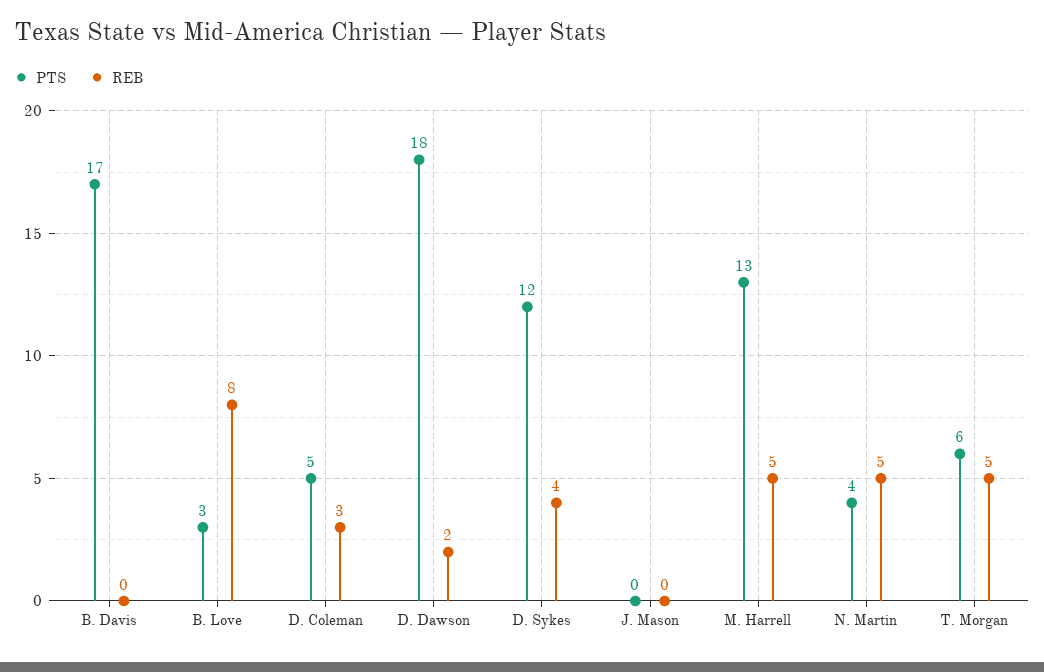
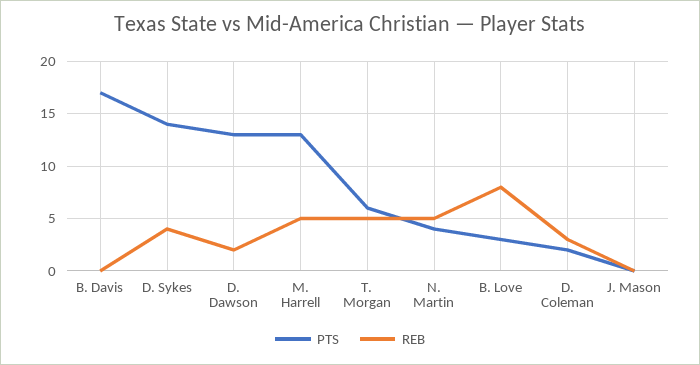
PTS, D. Coleman: 5 -> 2
PTS, D. Dawson: 18 -> 13
PTS, D. Sykes: 12 -> 14

